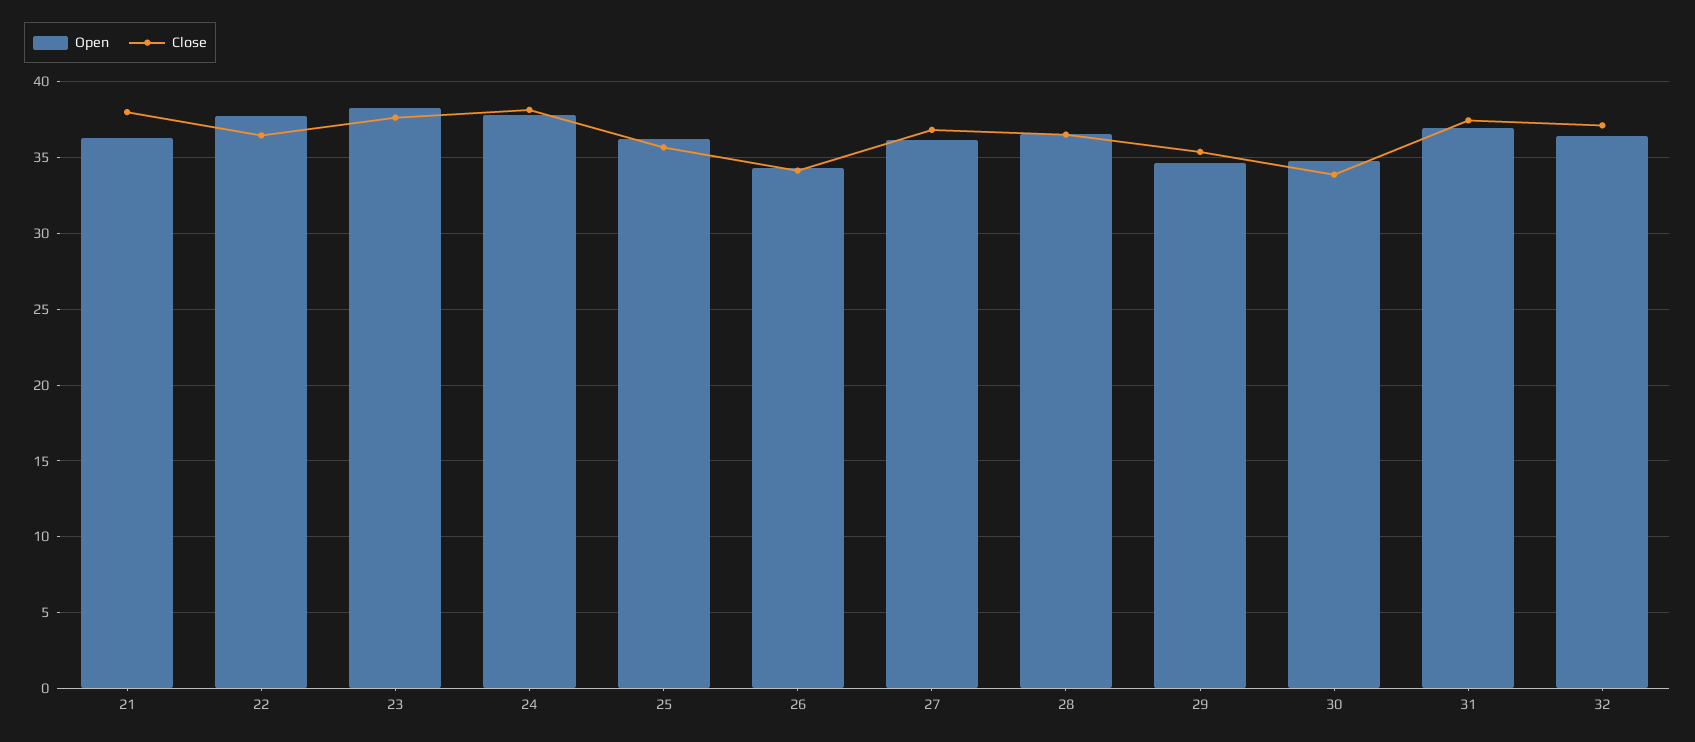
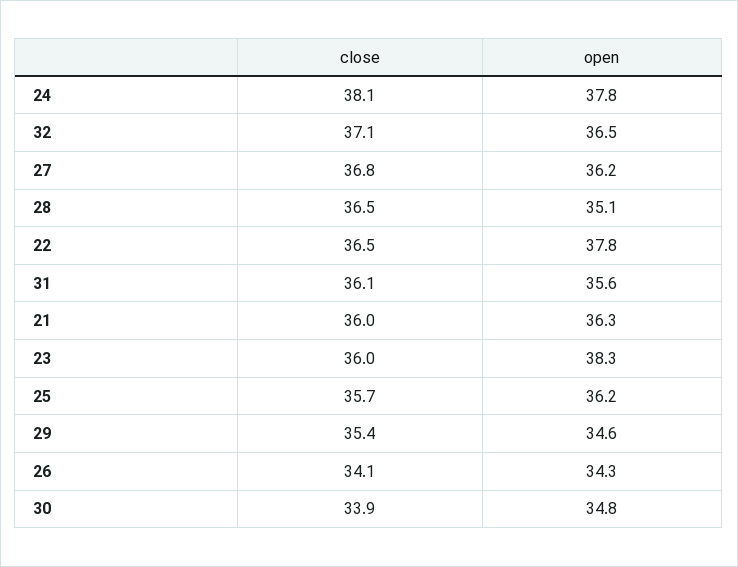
Close, 21: 38 -> 36
Close, 23: 37.5 -> 36
Open, 28: 36.5 -> 35.1
Open, 31: 37 -> 35.6
Close, 31: 37.5 -> 36.1

